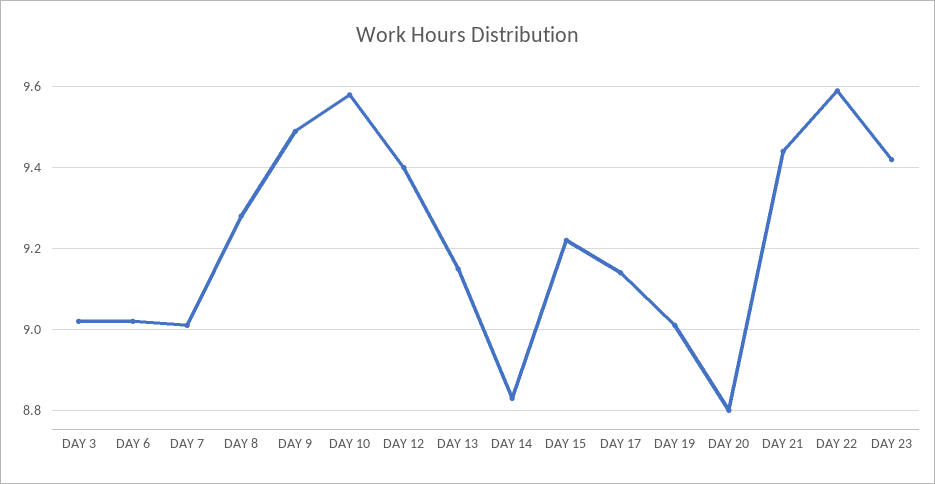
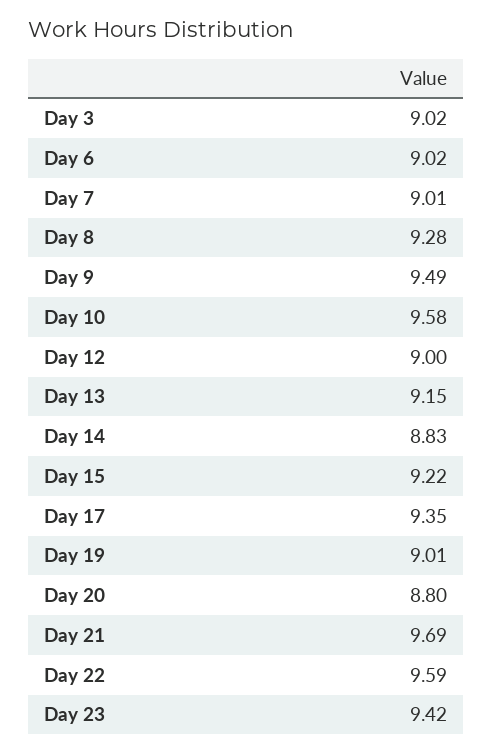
DAY 12: 9.4 -> 9
DAY 17: 9.15 -> 9.35
DAY 21: 9.45 -> 9.69

